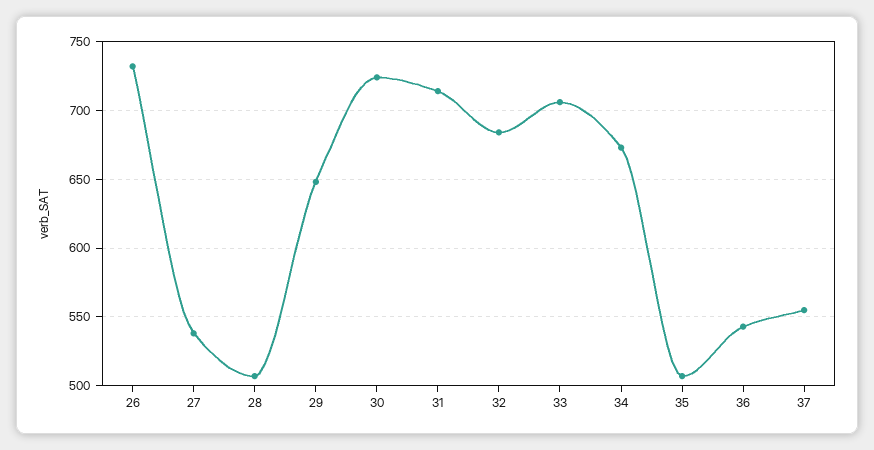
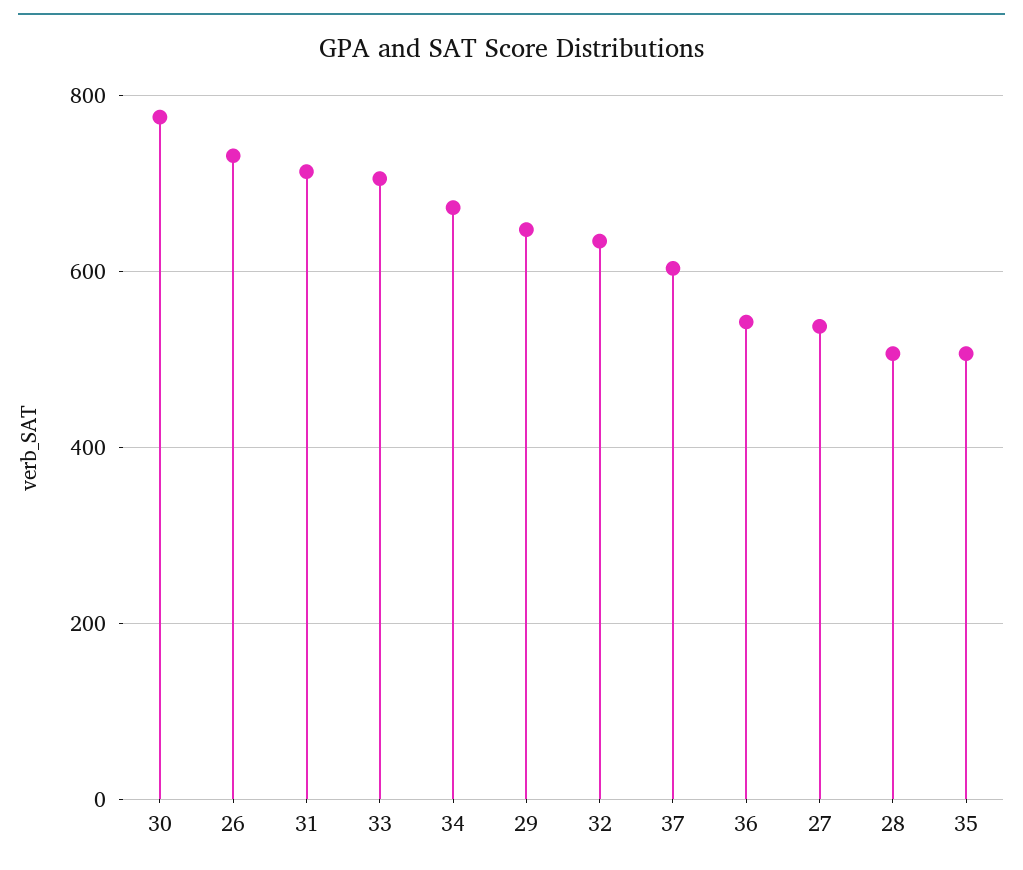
30: 725 -> 780
32: 685 -> 640
37: 555 -> 600

